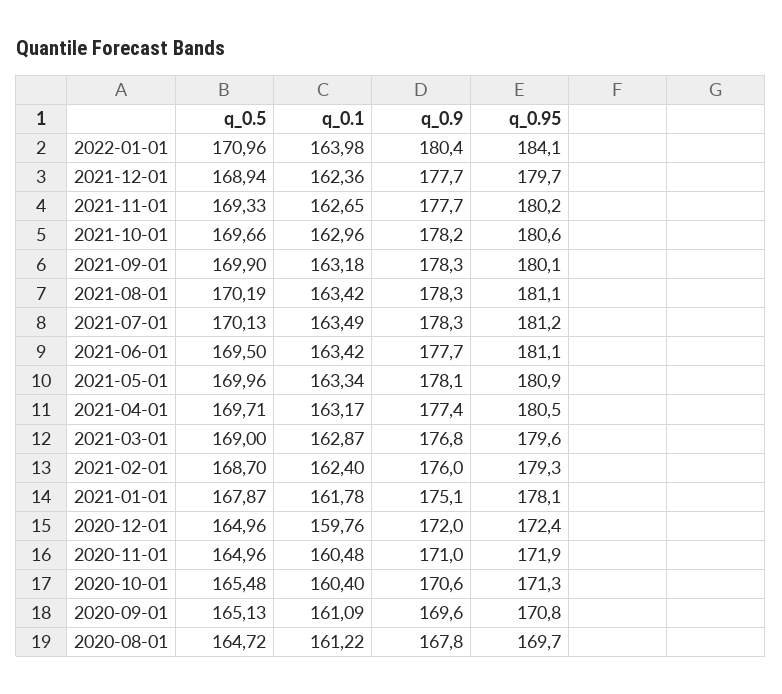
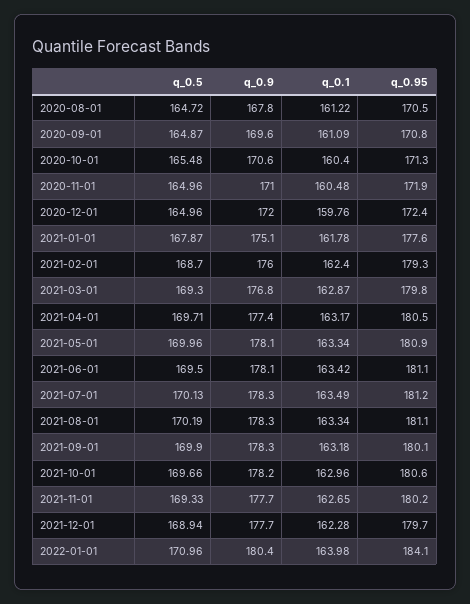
q_0.1, 2021-12-01: 162.36 -> 162.28
q_0.1, 2021-08-01: 163.42 -> 163.34
q_0.9, 2021-06-01: 177.7 -> 178.1
q_0.5, 2021-03-01: 169 -> 169.3
q_0.95, 2021-03-01: 179.6 -> 179.8
q_0.95, 2021-01-01: 178.1 -> 177.6
q_0.5, 2020-09-01: 165.13 -> 164.87
q_0.95, 2020-08-01: 169.7 -> 170.5

